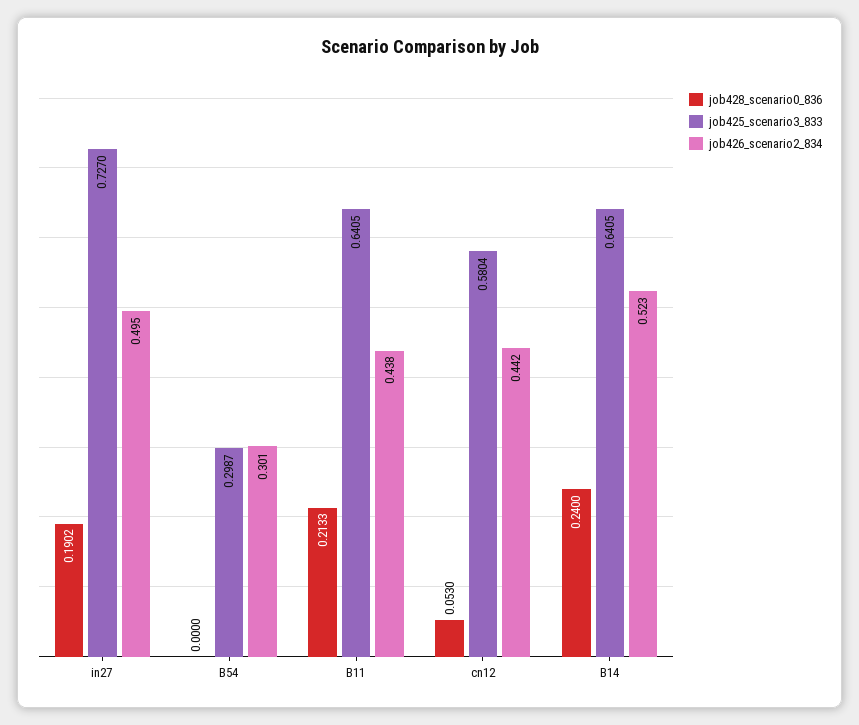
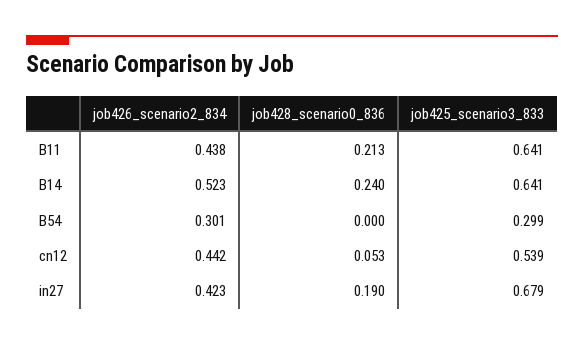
job425_scenario3_833, in27: 0.727 -> 0.679
job426_scenario2_834, in27: 0.495 -> 0.423
job425_scenario3_833, cn12: 0.5804 -> 0.539

